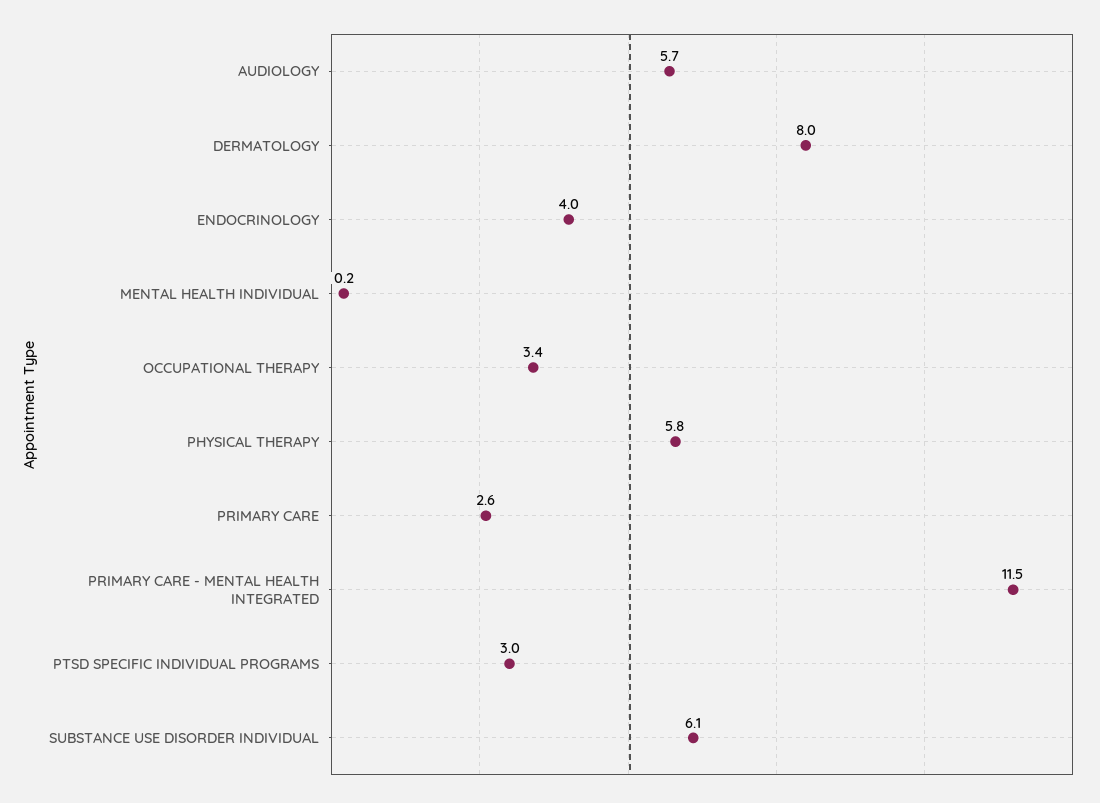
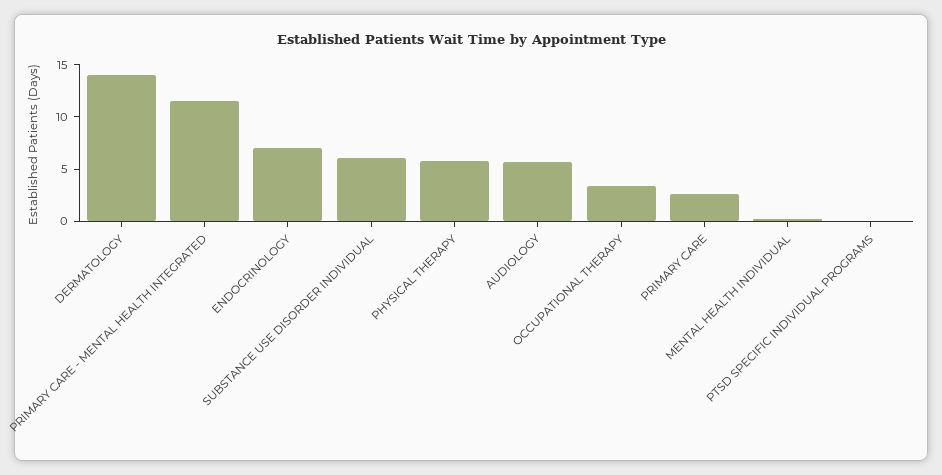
DERMATOLOGY: 8 -> 14
ENDOCRINOLOGY: 4 -> 7
PTSD SPECIFIC INDIVIDUAL PROGRAMS: 3 -> 0

